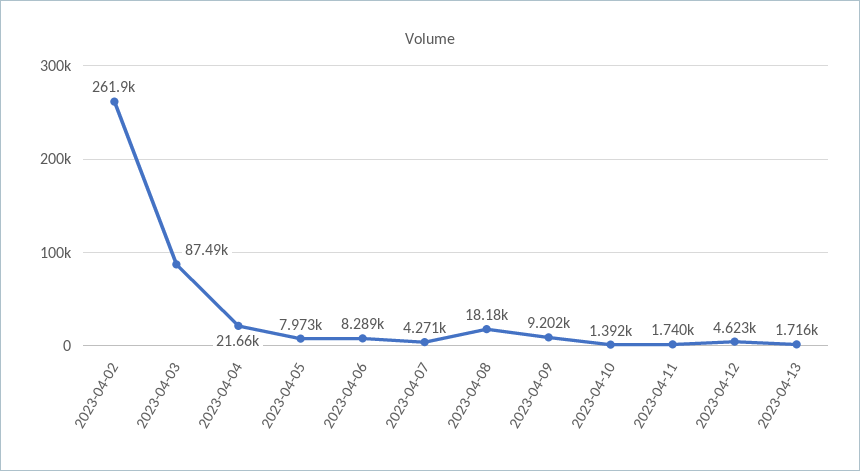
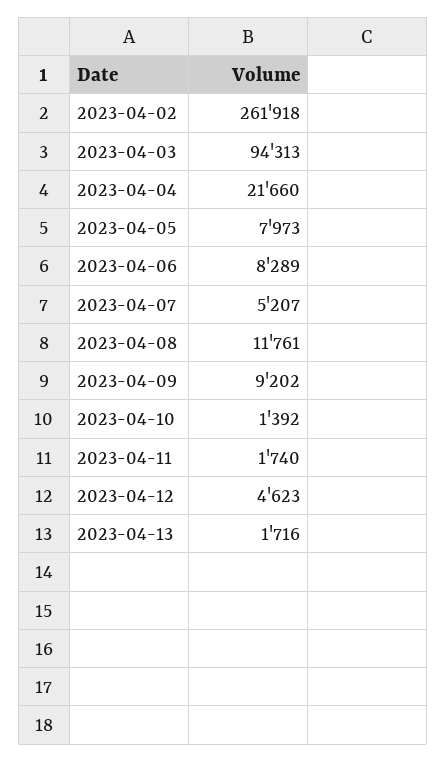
2023-04-03: 87490 -> 94313
2023-04-07: 4271 -> 5207
2023-04-08: 18180 -> 11761

